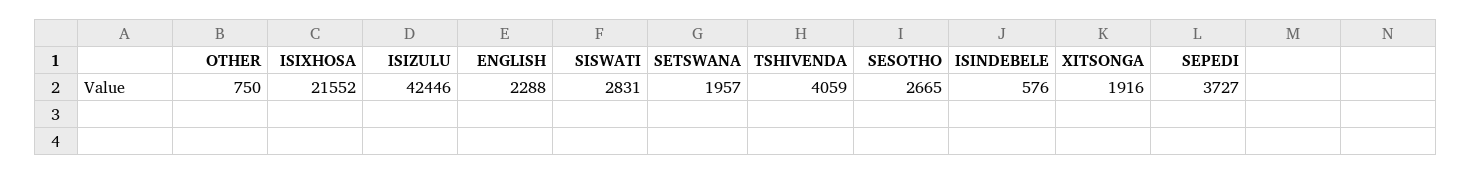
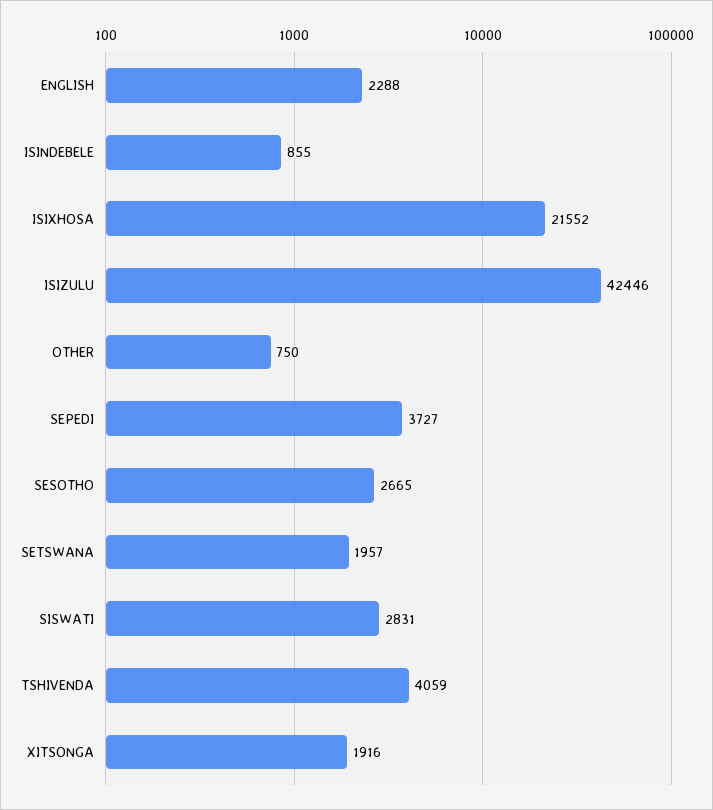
ISINDEBELE: 576 -> 855

